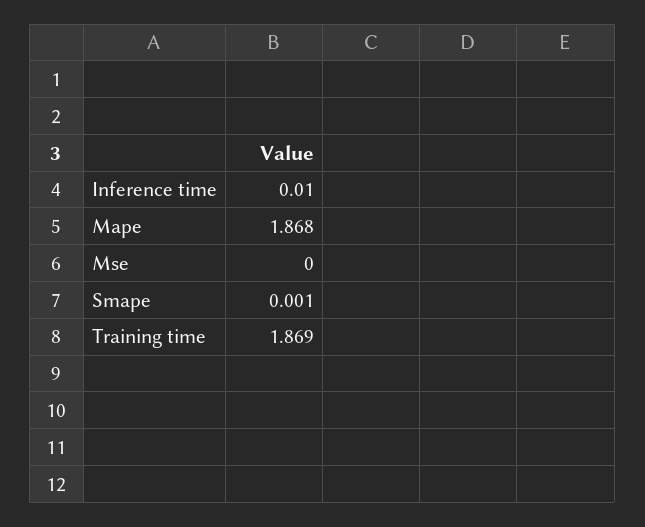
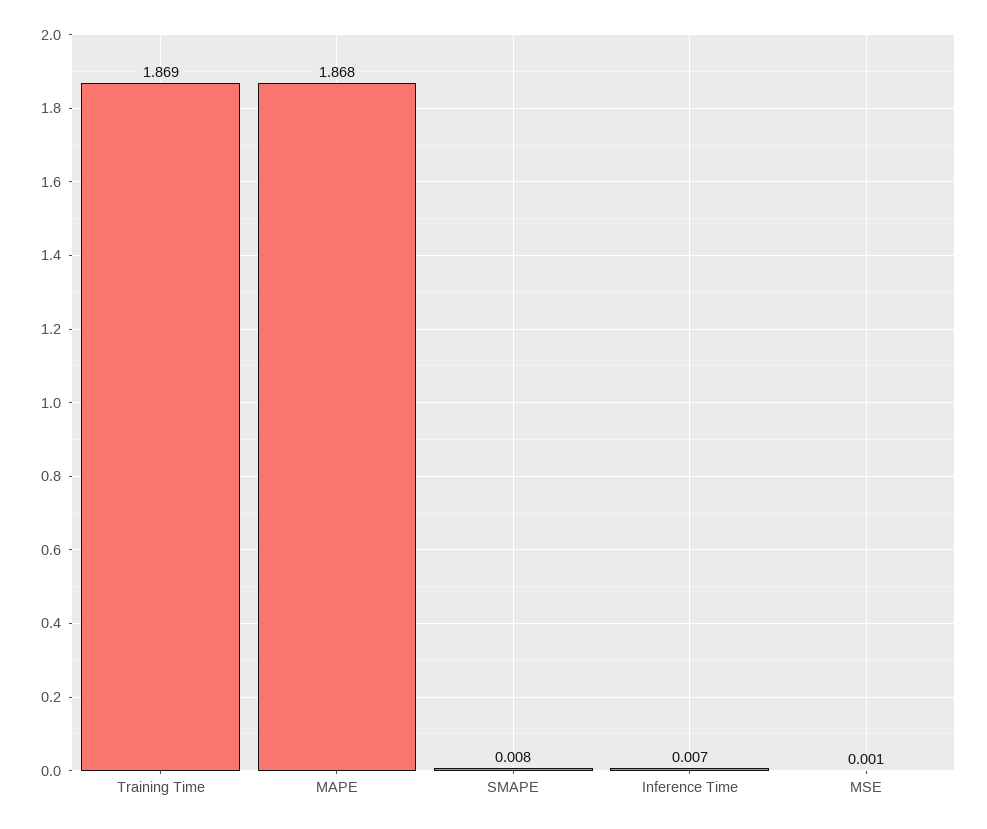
Inference time: 0.01 -> 0.007
Mse: 0 -> 0.001
Smape: 0.001 -> 0.008

